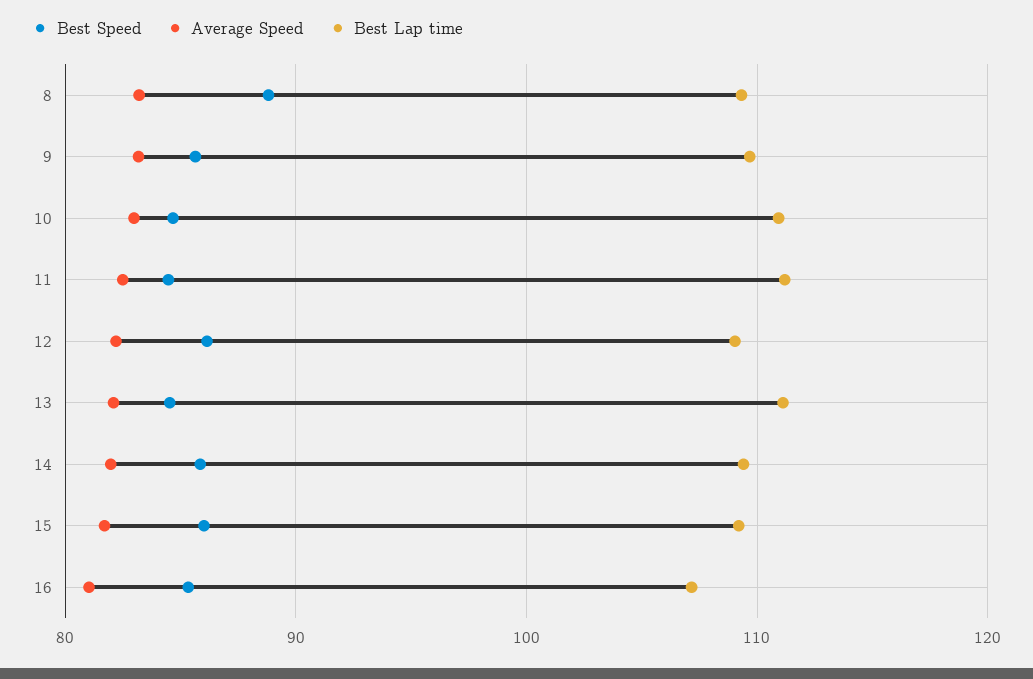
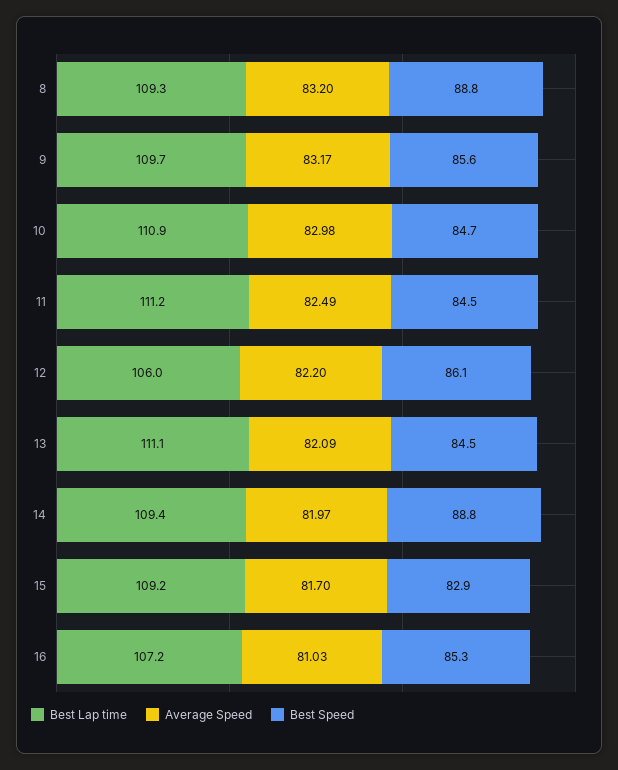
Best Lap time, 12: 109 -> 106
Best Speed, 14: 86 -> 88.8
Best Speed, 15: 86 -> 82.9

